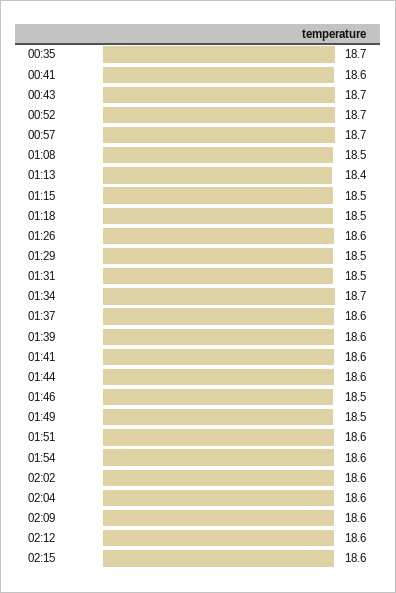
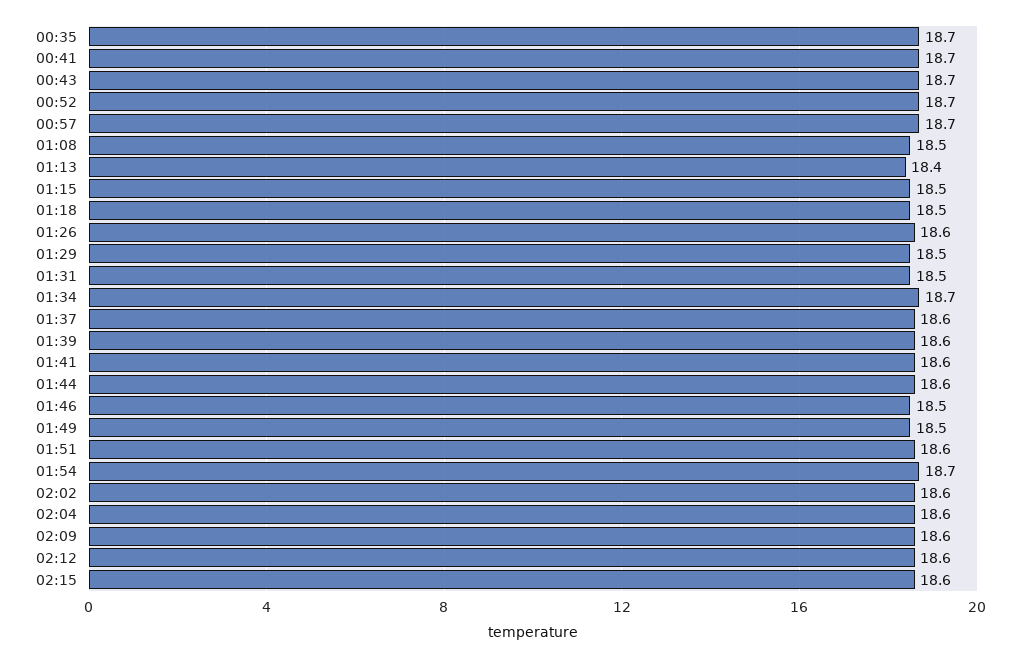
00:41: 18.6 -> 18.7
01:54: 18.6 -> 18.7

